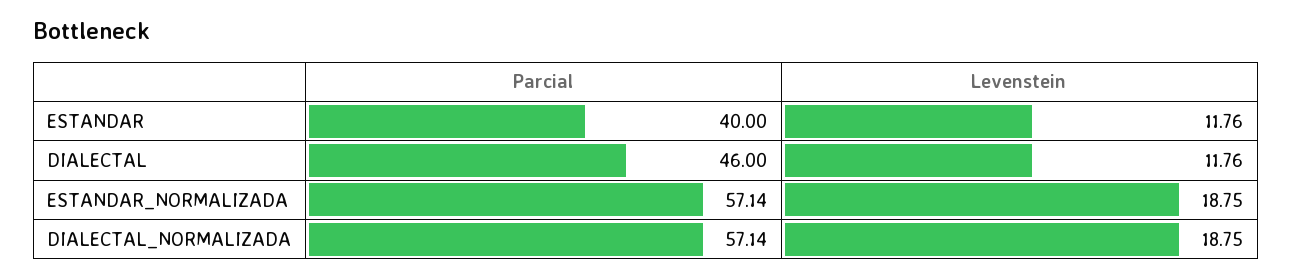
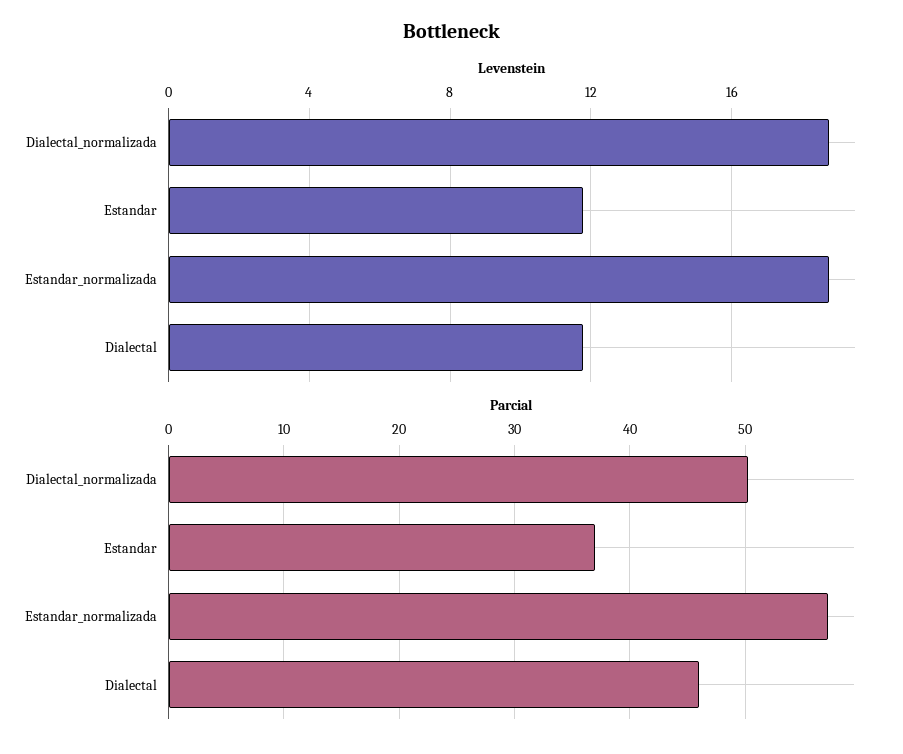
Parcial, ESTANDAR: 40 -> 37
Parcial, DIALECTAL_NORMALIZADA: 57.14 -> 50

